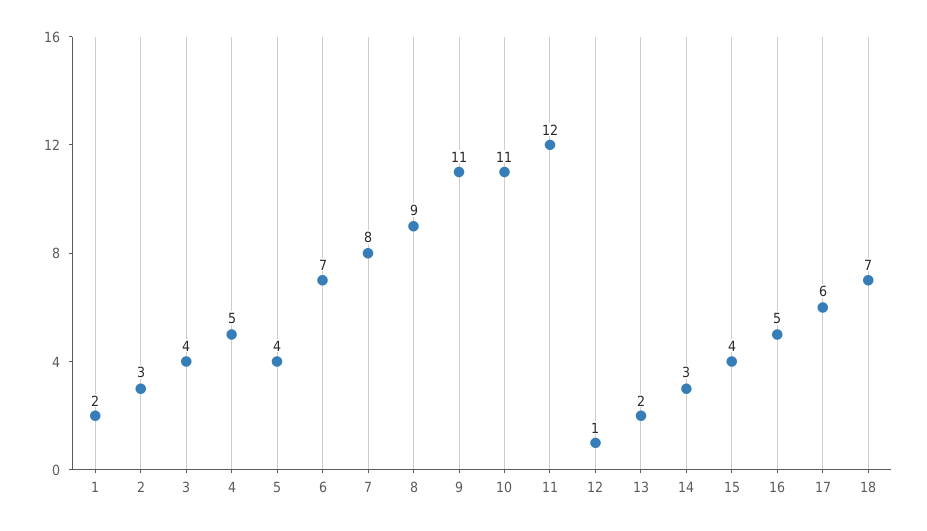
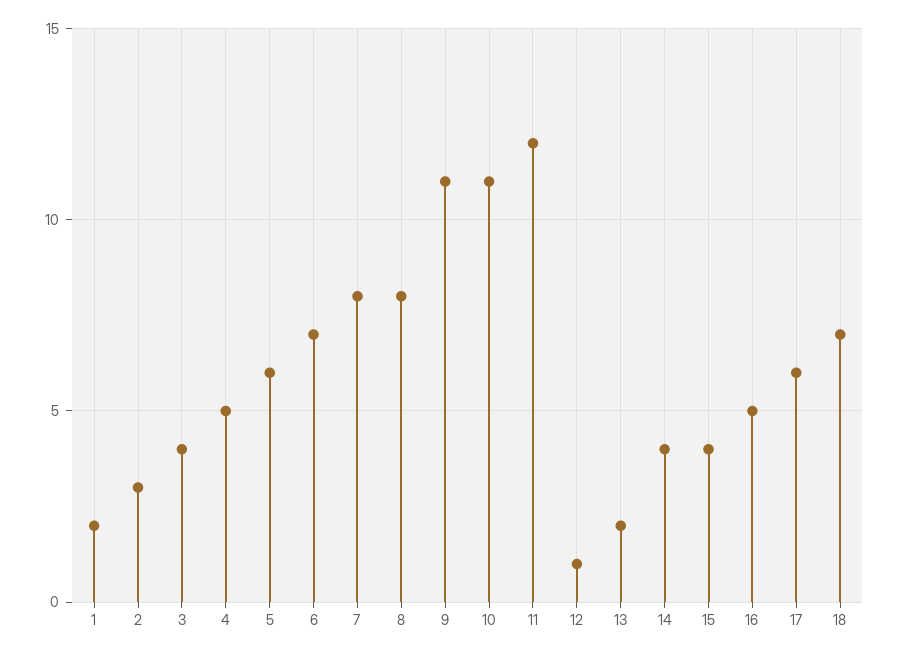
5: 4 -> 6
8: 9 -> 8
14: 3 -> 4

